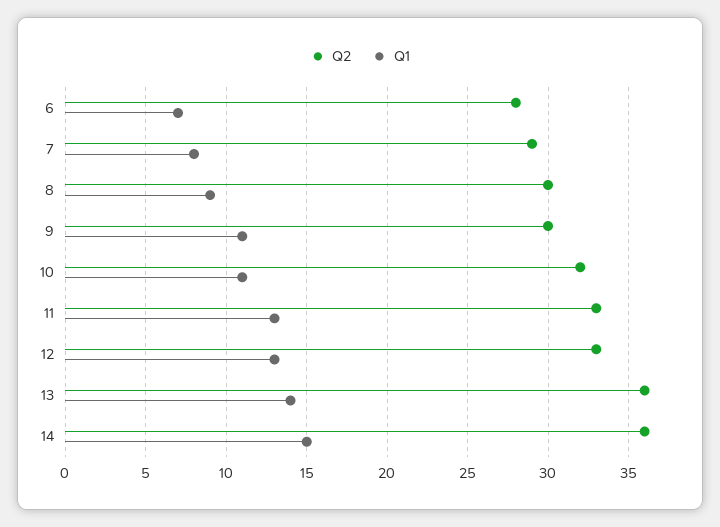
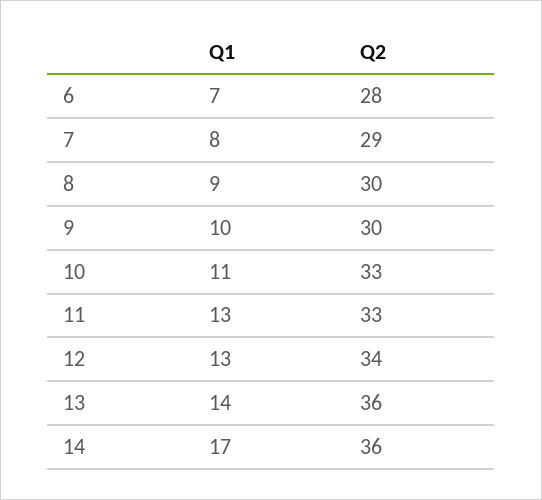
Q1, 9: 11 -> 10
Q2, 10: 32 -> 33
Q2, 12: 33 -> 34
Q1, 14: 15 -> 17

